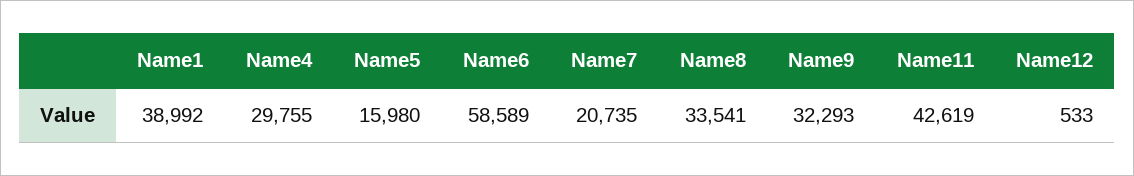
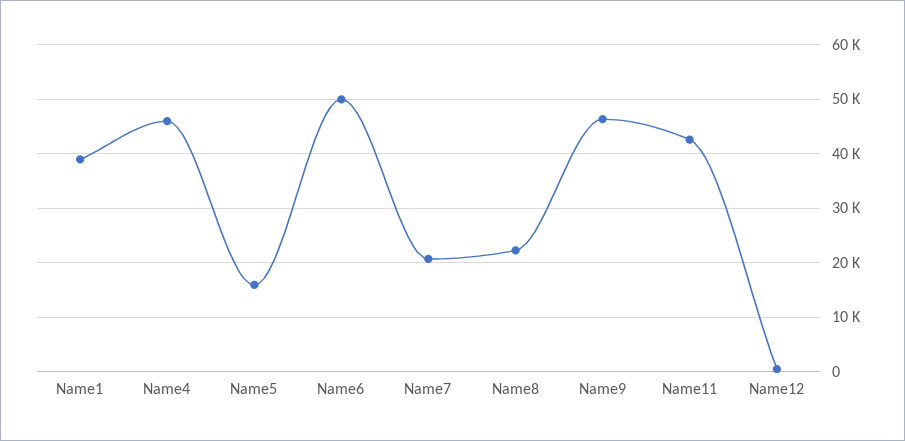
Name4: 29755 -> 46000
Name6: 58589 -> 50000
Name8: 33541 -> 22000
Name9: 32293 -> 46000

